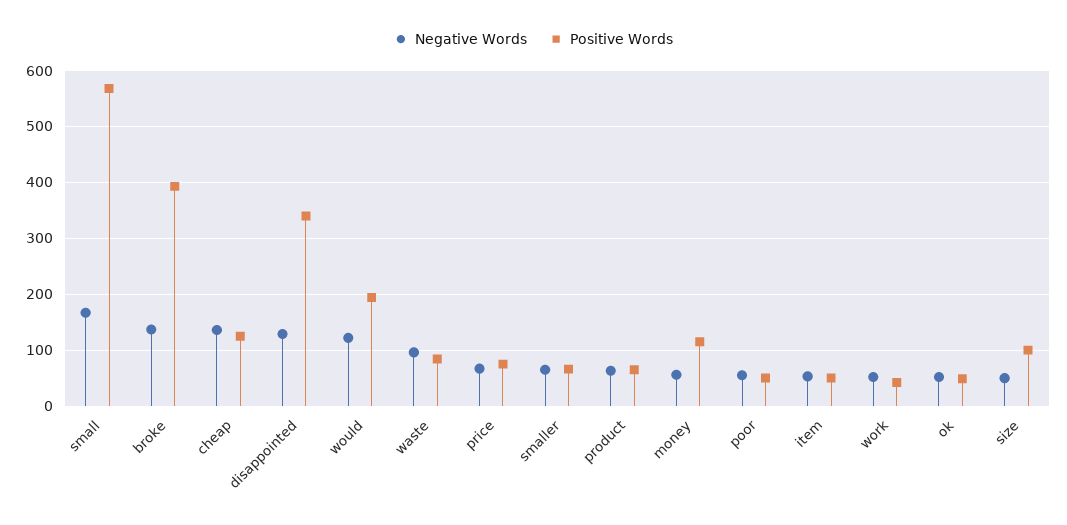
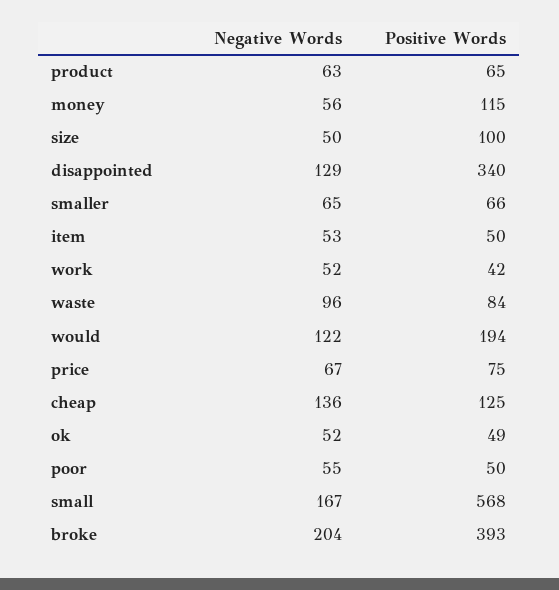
Negative Words, broke: 140 -> 204

